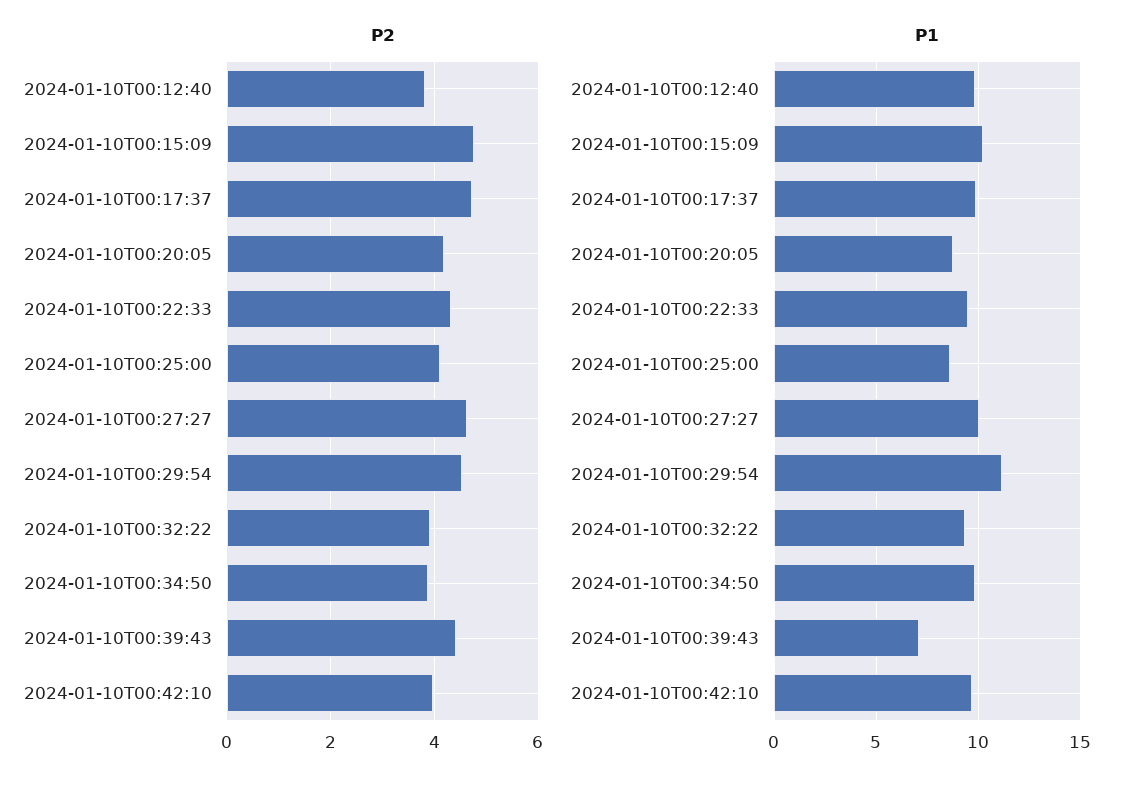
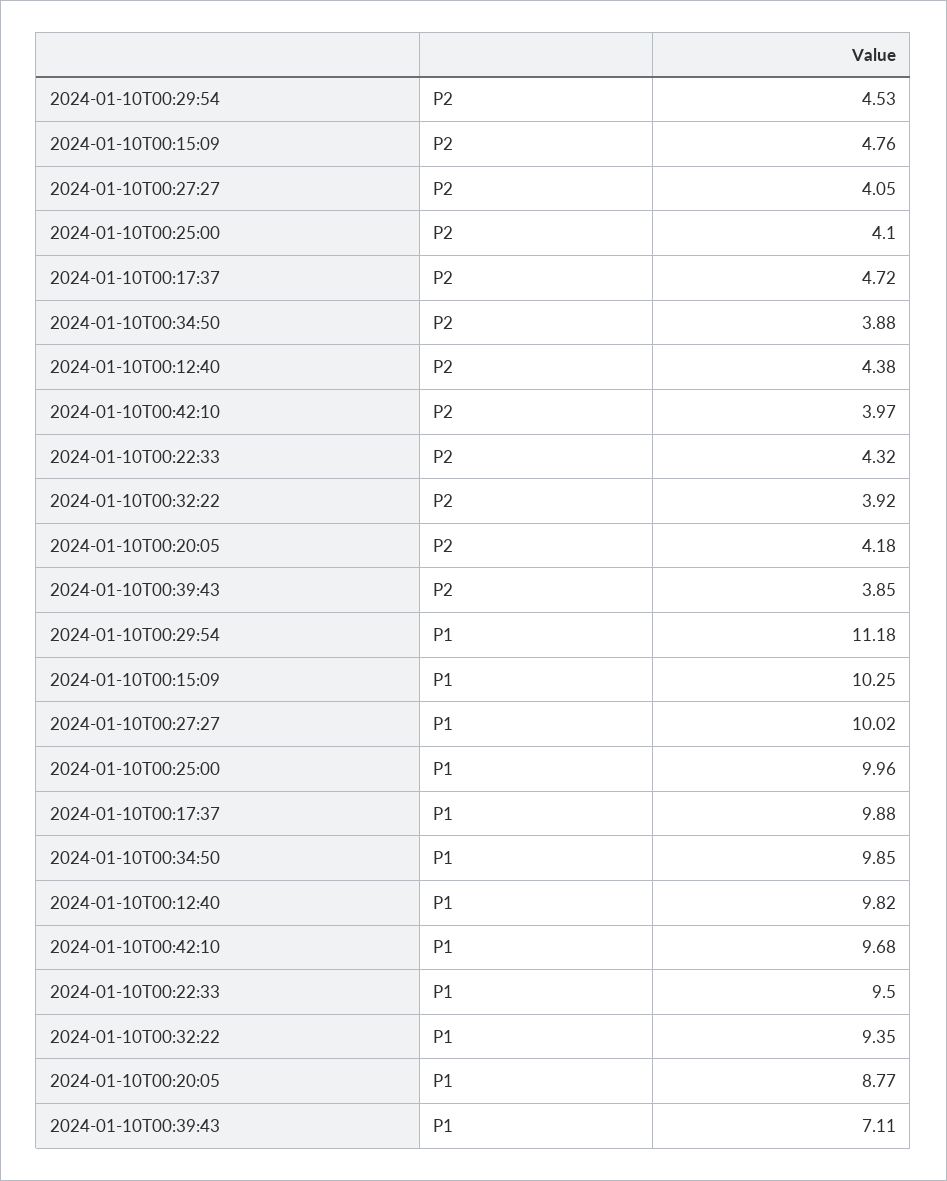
P2, 2024-01-10T00:12:40: 3.8 -> 4.38
P2, 2024-01-10T00:27:27: 4.6 -> 4.05
P2, 2024-01-10T00:39:43: 4.4 -> 3.85
P1, 2024-01-10T00:25:00: 8.5 -> 9.96

